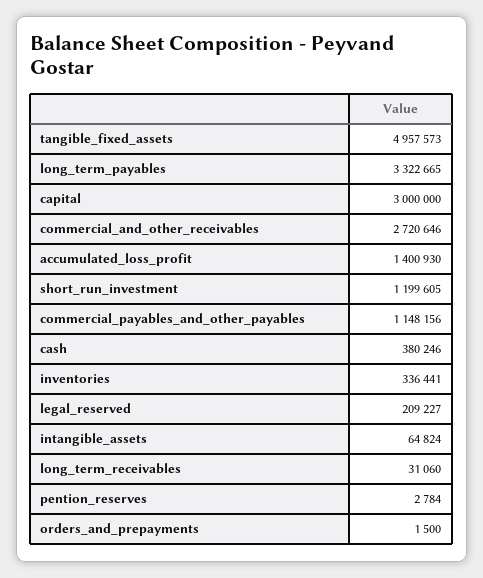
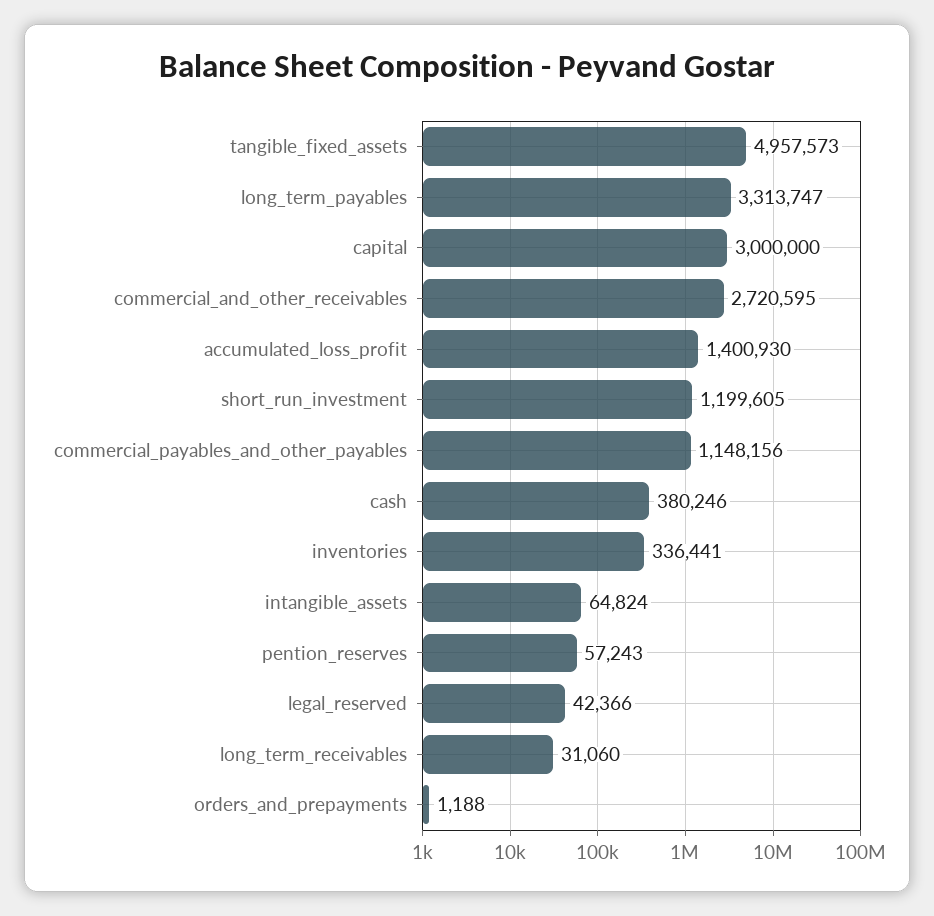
long_term_payables: 3322665 -> 3313747
commercial_and_other_receivables: 2720646 -> 2720595
legal_reserved: 209227 -> 42366
pention_reserves: 2784 -> 57243
orders_and_prepayments: 1500 -> 1188

